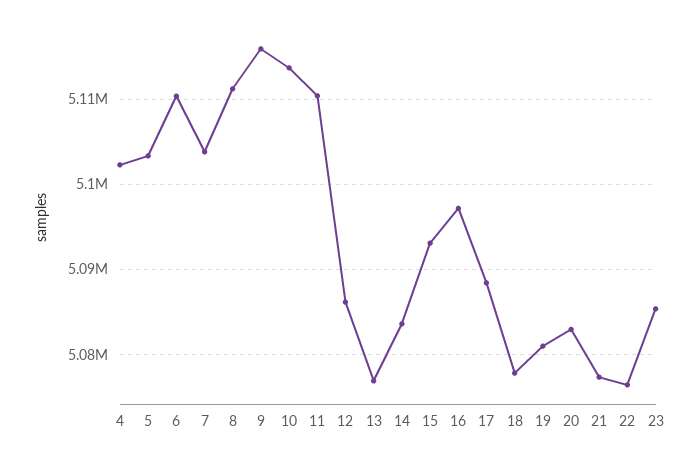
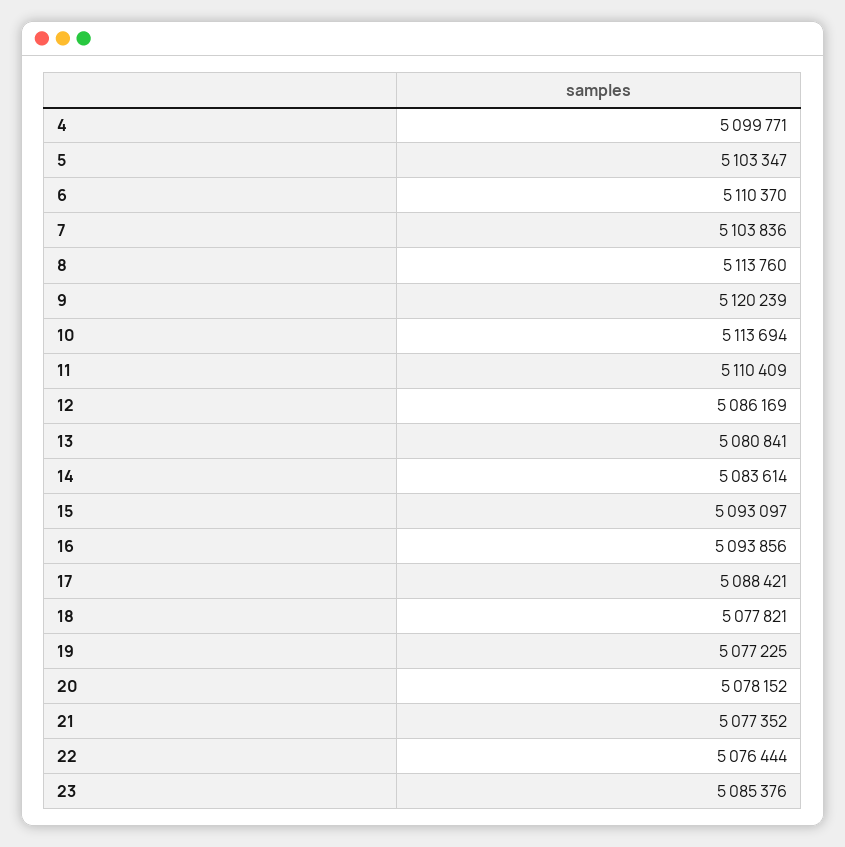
4: 5102000 -> 5099771
8: 5111000 -> 5113760
9: 5116000 -> 5120239
13: 5077000 -> 5080841
16: 5097000 -> 5093856
19: 5081000 -> 5077225
20: 5083000 -> 5078152

